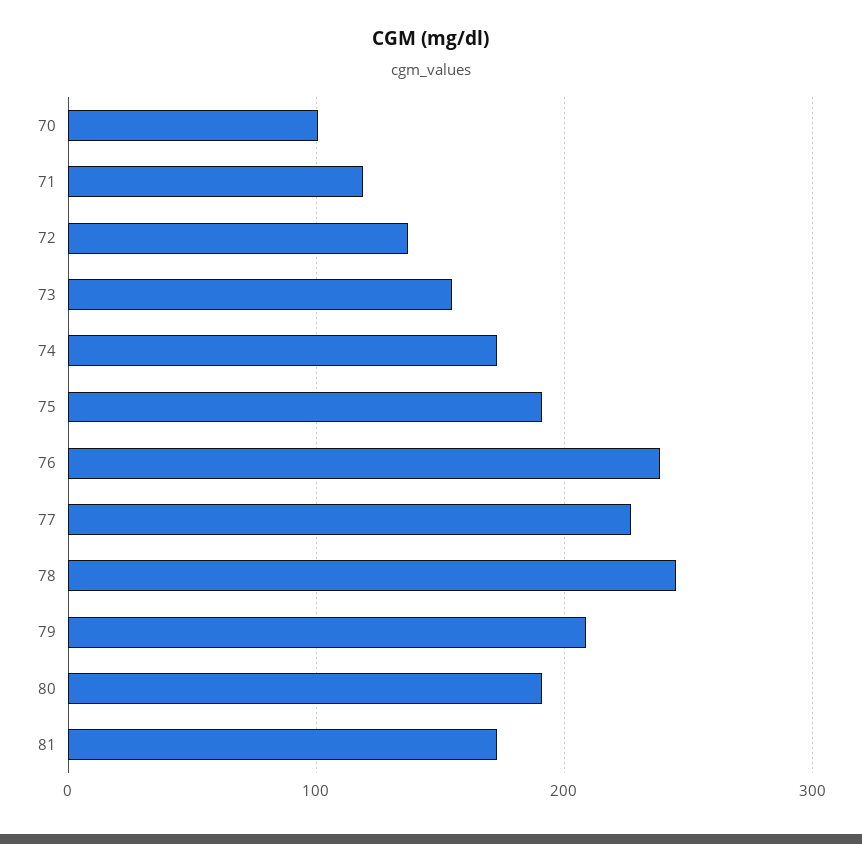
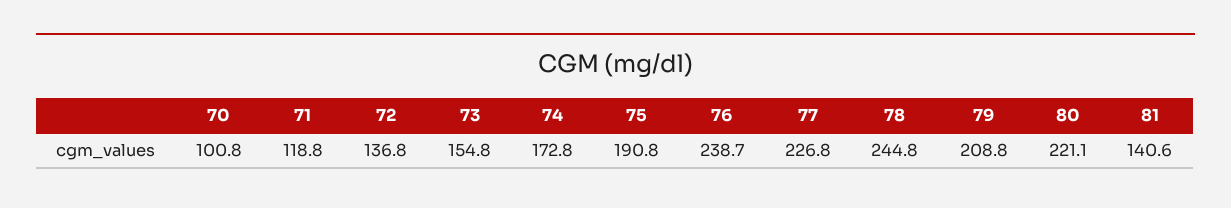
80: 190 -> 221.1
81: 170 -> 140.6

